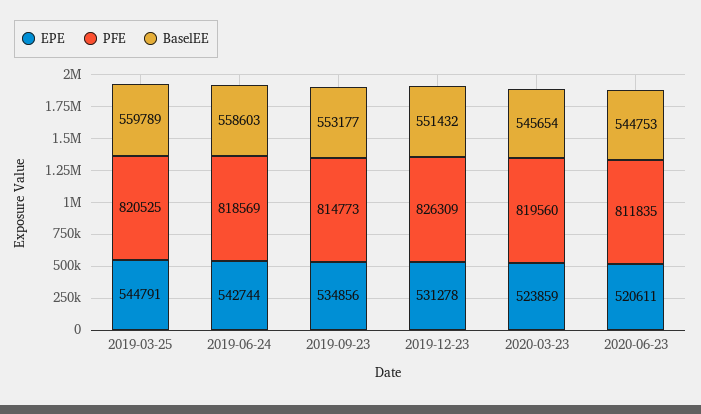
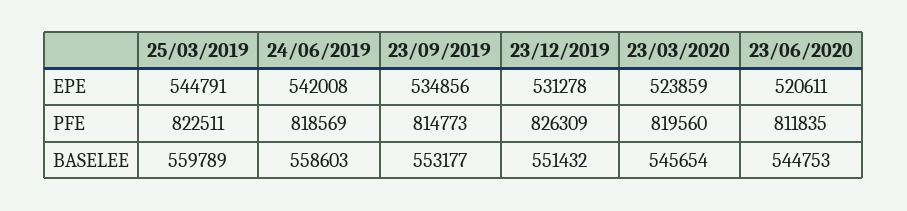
PFE, 2019-03-25: 820525 -> 822511
EPE, 2019-06-24: 542744 -> 542008

